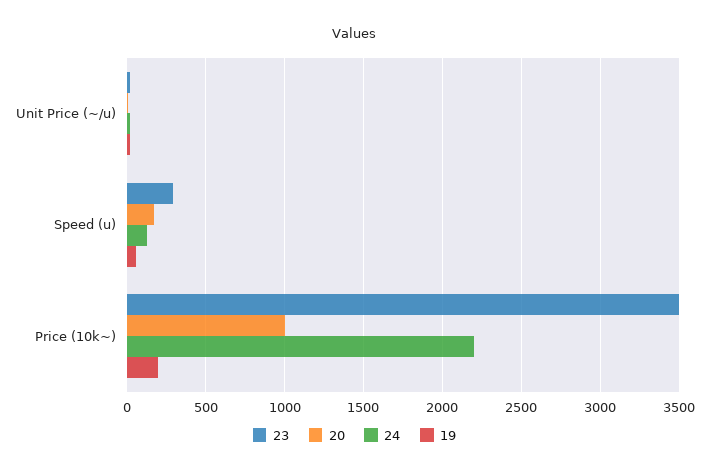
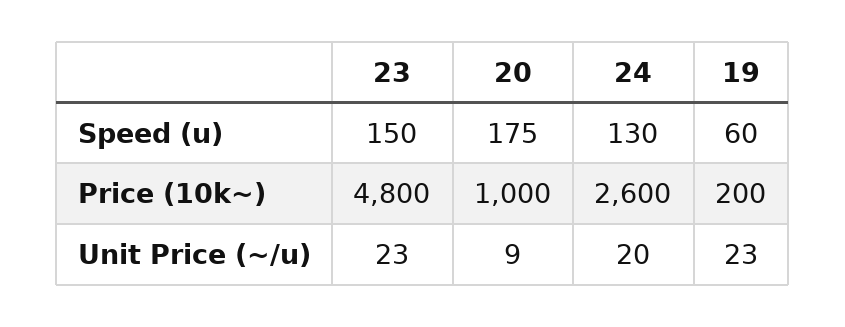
23, Speed (u): 300 -> 150
23, Price (10k~): 3500 -> 4800
24, Price (10k~): 2200 -> 2600

